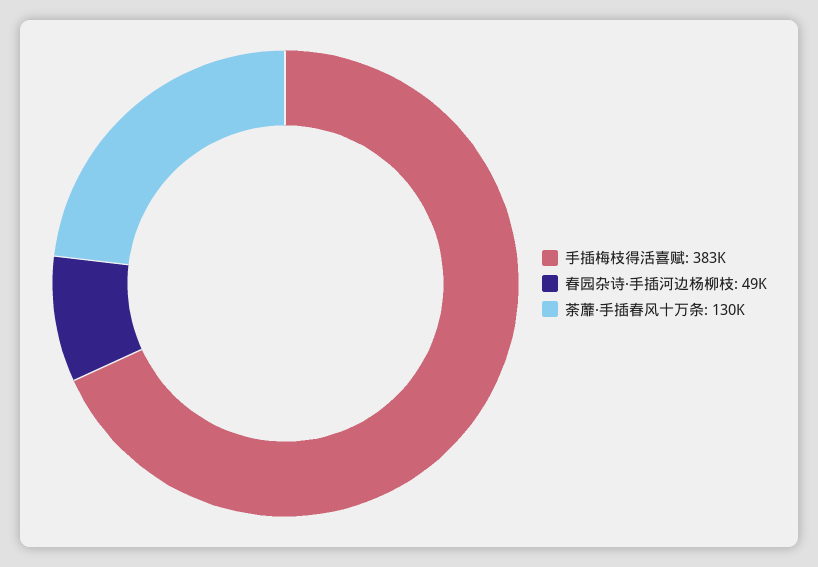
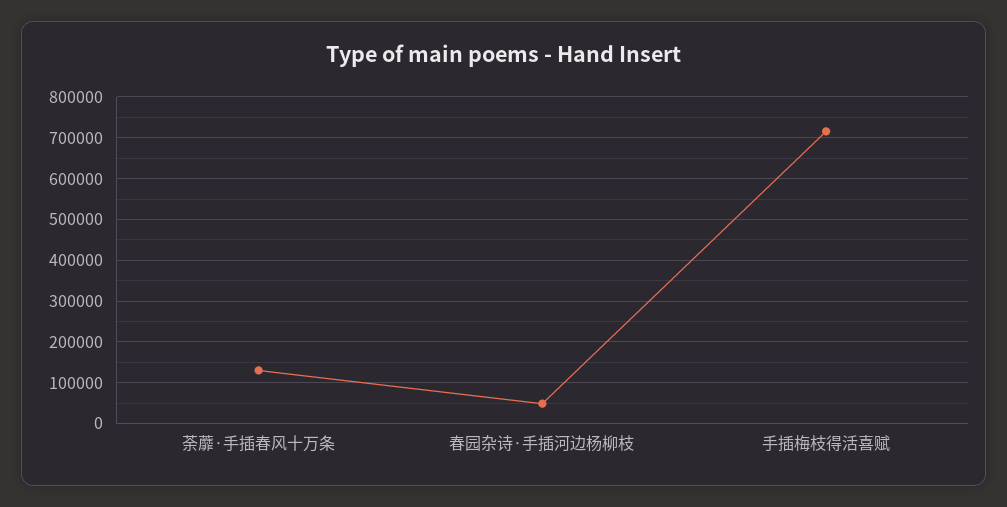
手插梅枝得活喜赋: 383000 -> 720000

